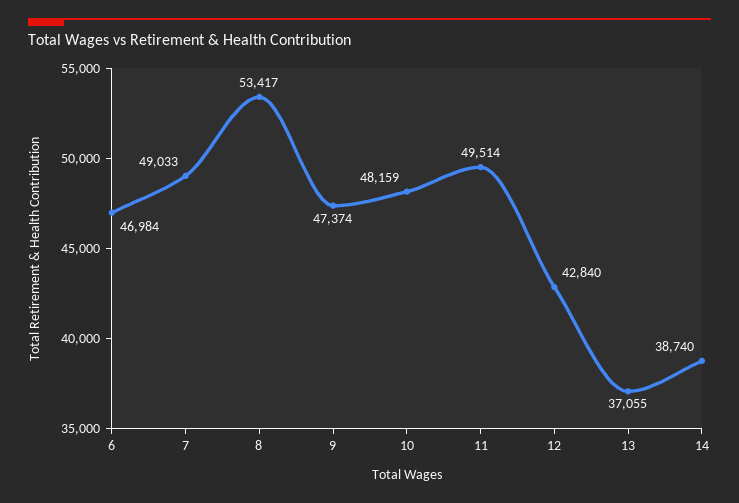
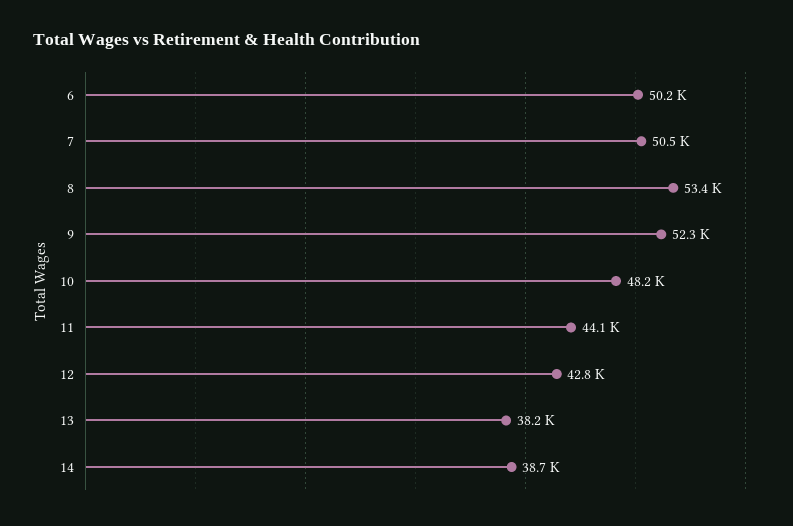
6: 46984 -> 50200
7: 49033 -> 50500
9: 47374 -> 52300
11: 49514 -> 44100
13: 37055 -> 38200

